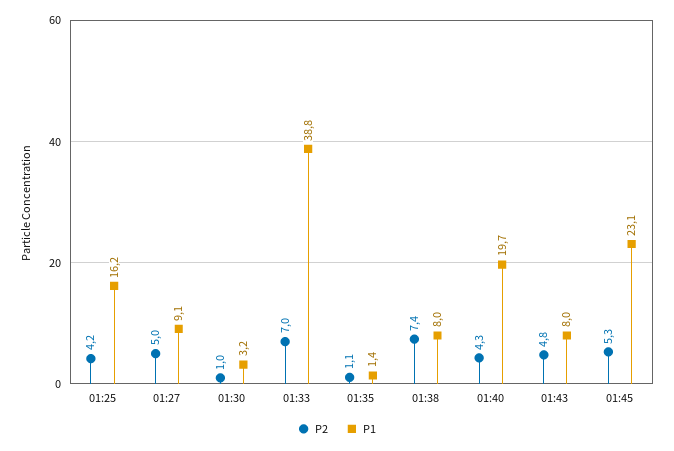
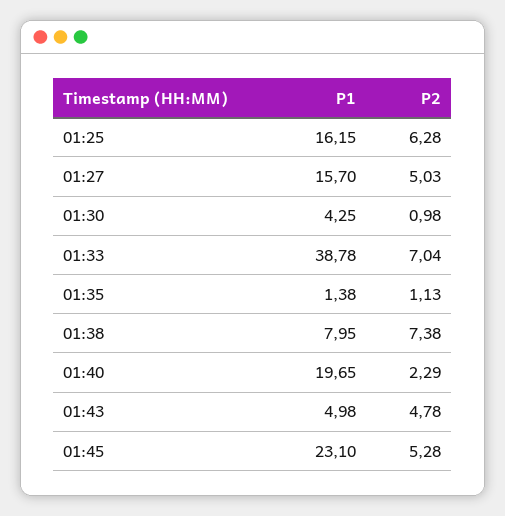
P2, 01:25: 4.2 -> 6.28
P1, 01:27: 9.1 -> 15.7
P1, 01:30: 3.2 -> 4.25
P2, 01:40: 4.3 -> 2.29
P1, 01:43: 8 -> 4.98

